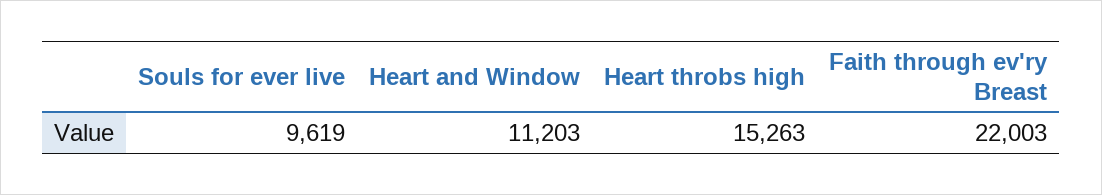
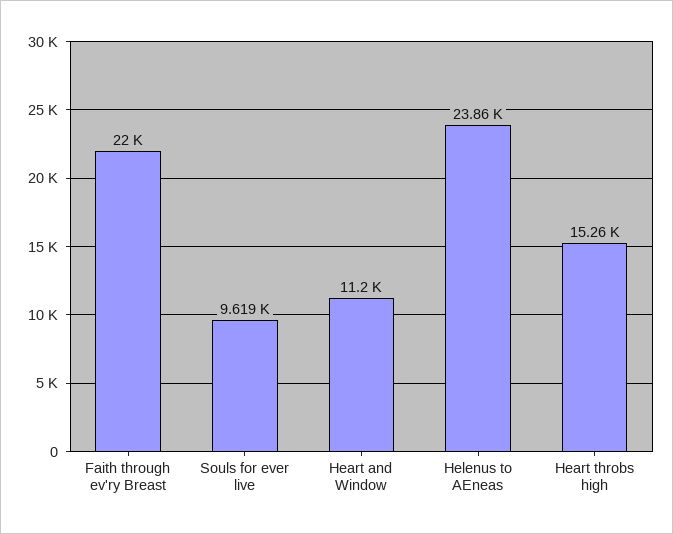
Helenus to AEneas: none -> 23860

